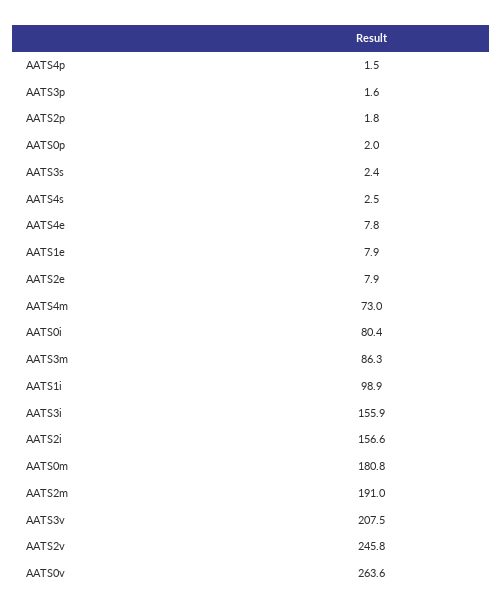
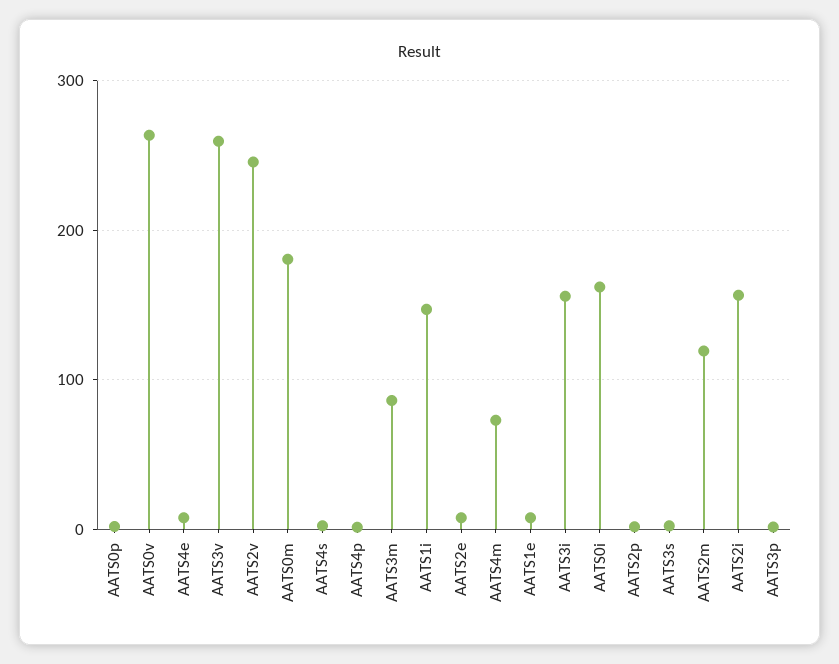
AATS0i: 80.4 -> 160
AATS1i: 98.9 -> 150
AATS2m: 191 -> 120
AATS3v: 207.5 -> 260

